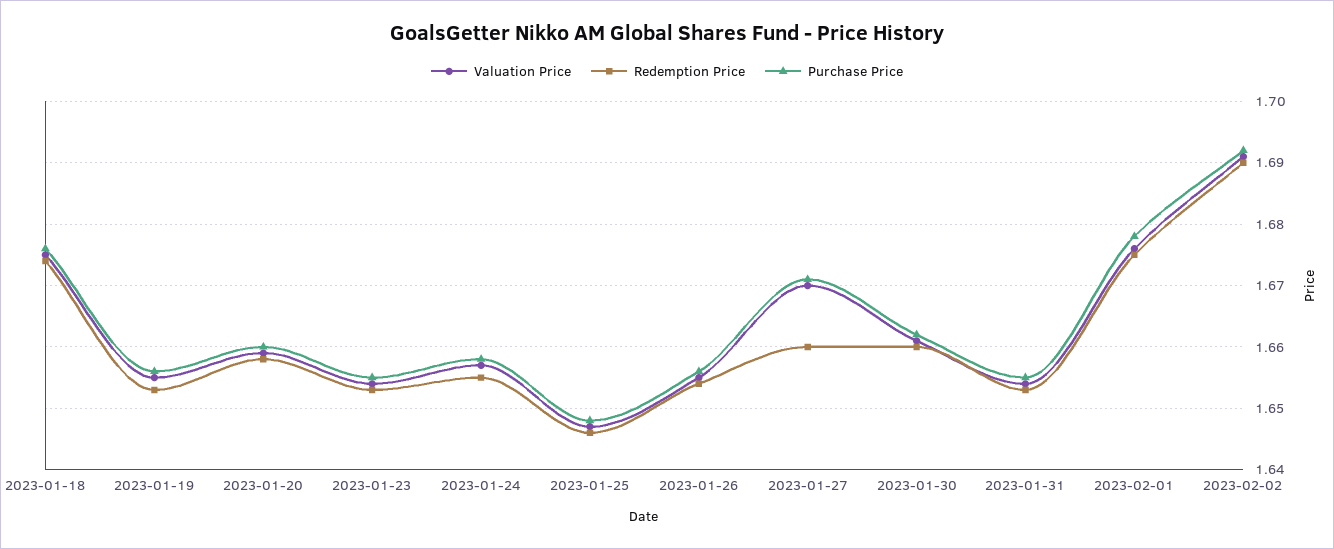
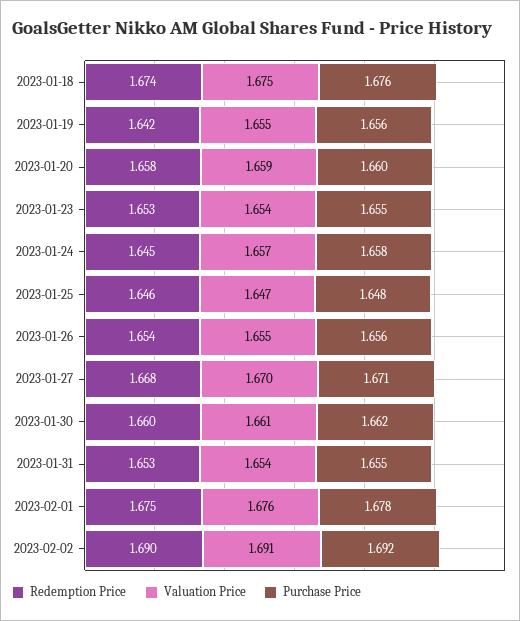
Redemption Price, 2023-01-19: 1.653 -> 1.642
Redemption Price, 2023-01-24: 1.655 -> 1.645
Redemption Price, 2023-01-27: 1.66 -> 1.668

